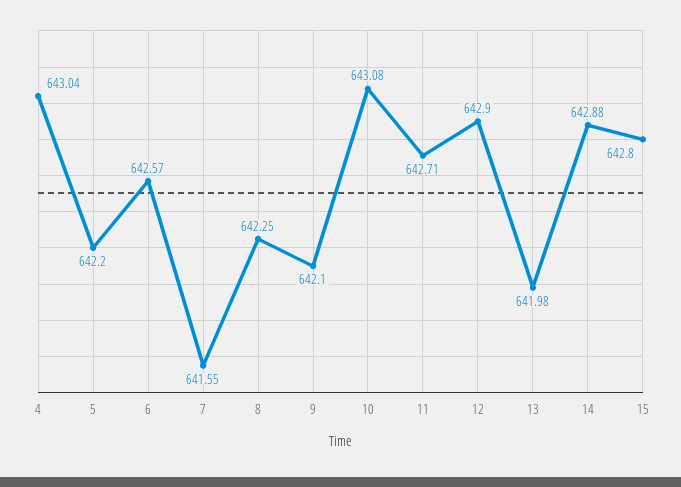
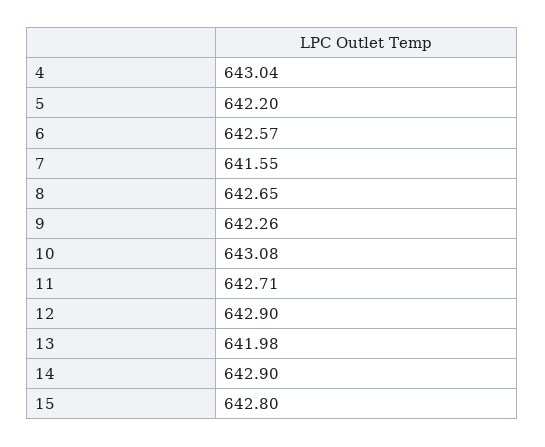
8: 642.25 -> 642.65
9: 642.1 -> 642.26
14: 642.88 -> 642.9

